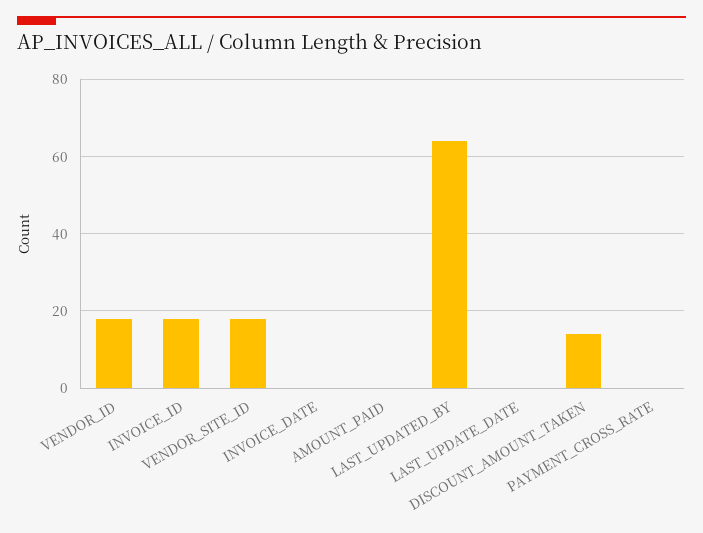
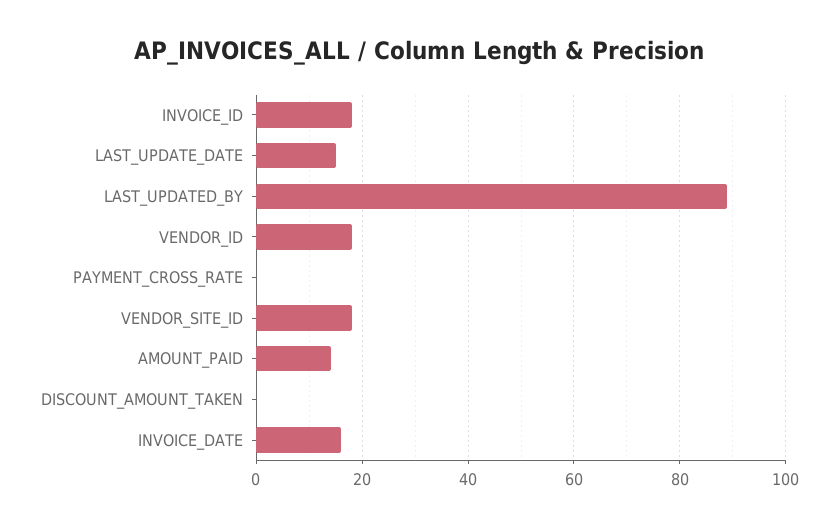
INVOICE_DATE: 0 -> 15
AMOUNT_PAID: 0 -> 15
LAST_UPDATED_BY: 65 -> 90
LAST_UPDATE_DATE: 0 -> 15
DISCOUNT_AMOUNT_TAKEN: 15 -> 0

